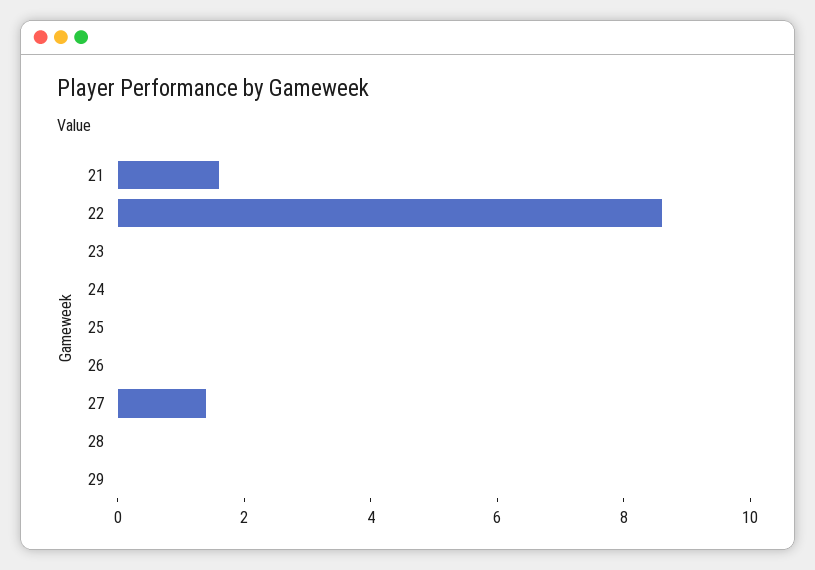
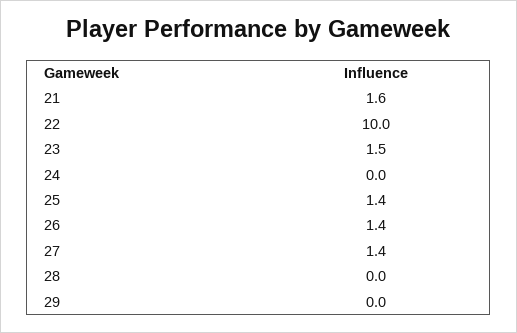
22: 8.5 -> 10
23: 0 -> 1.5
25: 0 -> 1.4
26: 0 -> 1.4

